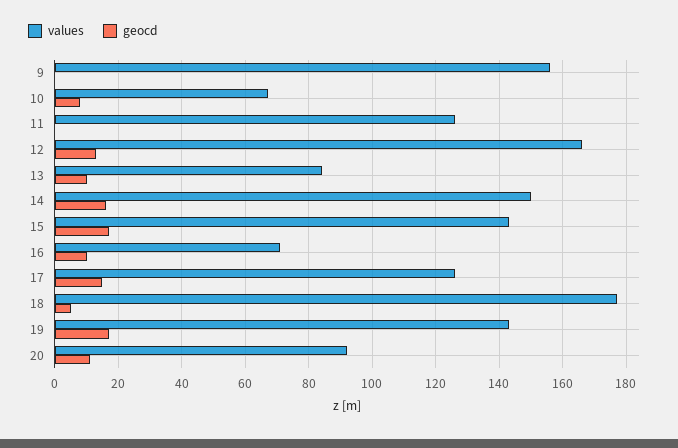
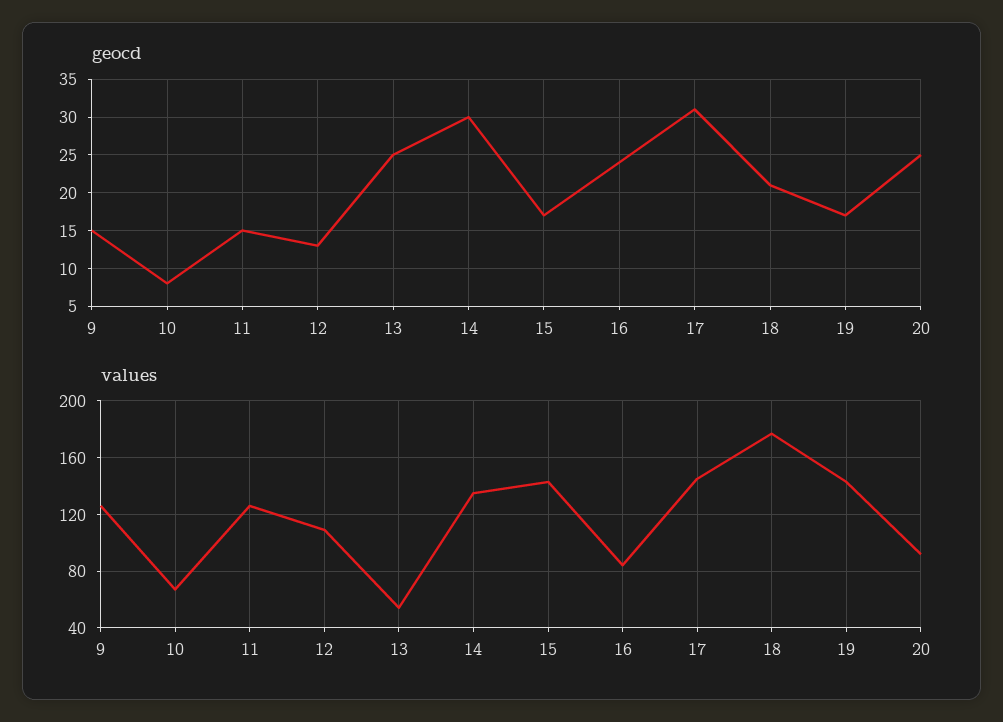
values, 9: 155 -> 125
geocd, 9: 0 -> 15
geocd, 11: 0 -> 15
values, 12: 165 -> 110
values, 13: 85 -> 55
geocd, 13: 10 -> 25
values, 14: 150 -> 135
geocd, 14: 15 -> 30
values, 16: 70 -> 85
geocd, 16: 10 -> 24
values, 17: 125 -> 145
geocd, 17: 15 -> 31
geocd, 18: 5 -> 21
geocd, 20: 10 -> 25

